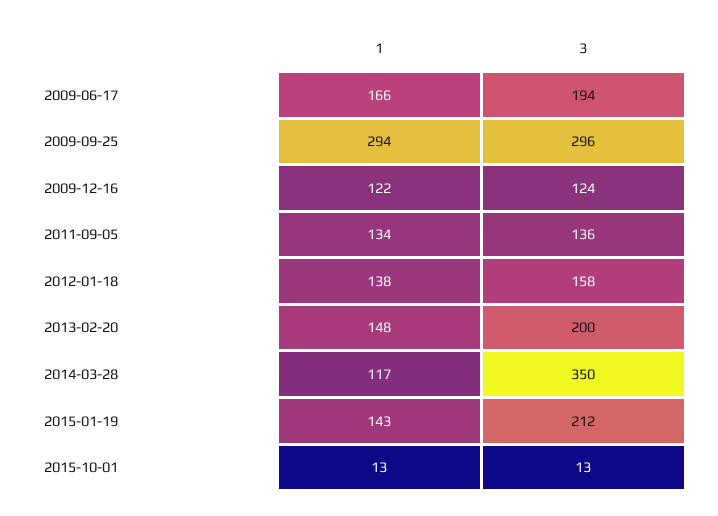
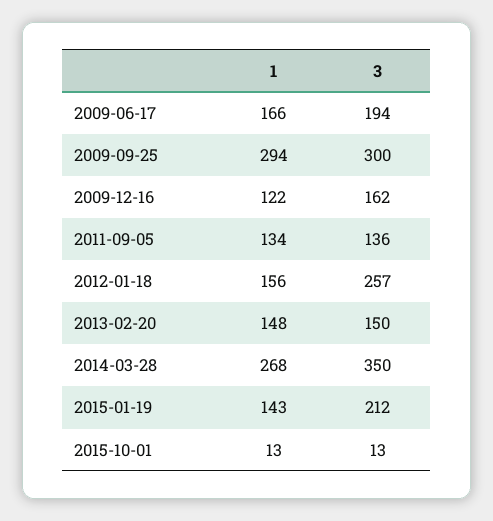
3, 2009-09-25: 296 -> 300
3, 2009-12-16: 124 -> 162
1, 2012-01-18: 138 -> 156
3, 2012-01-18: 158 -> 257
3, 2013-02-20: 200 -> 150
1, 2014-03-28: 117 -> 268

